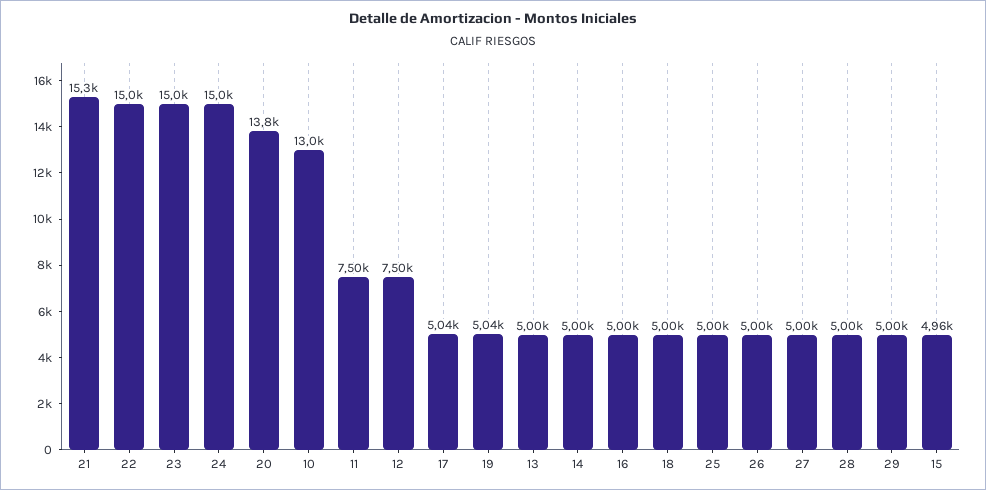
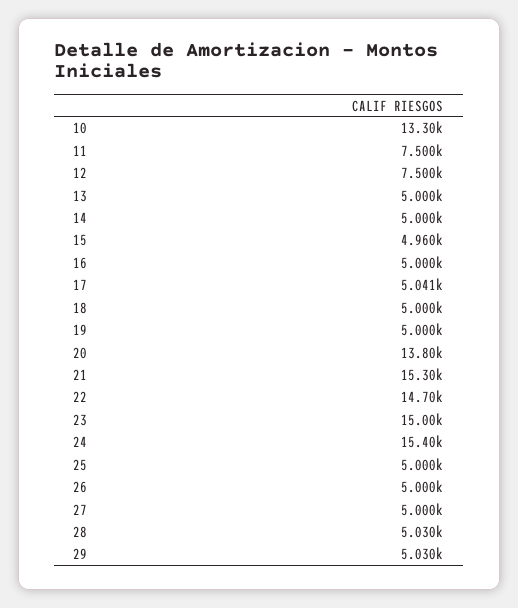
22: 15000 -> 14700
24: 15000 -> 15400
10: 13000 -> 13300
19: 5040 -> 5000
28: 5000 -> 5030
29: 5000 -> 5030

